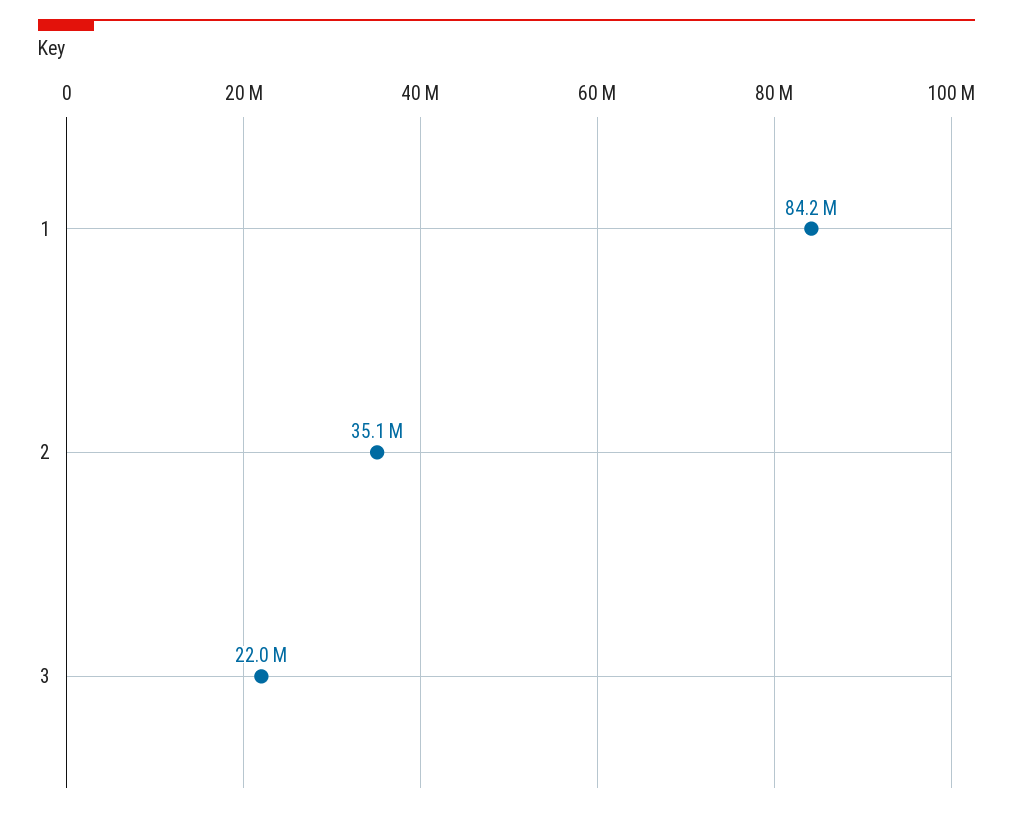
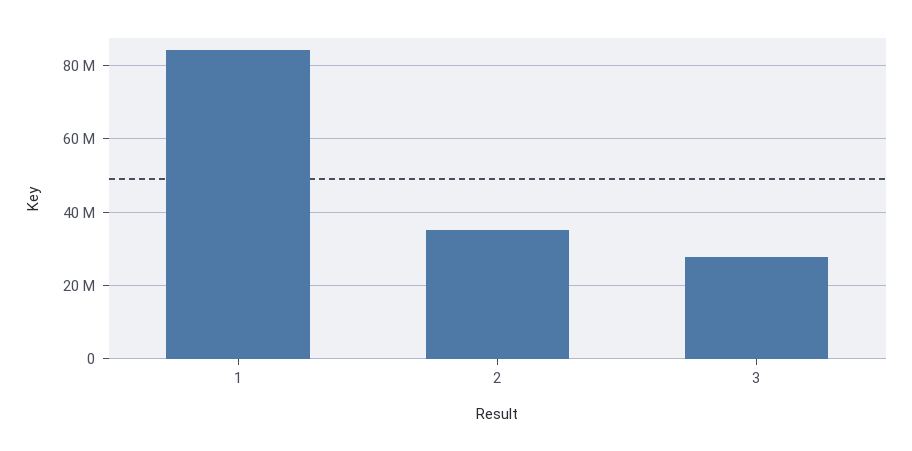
3: 22000000 -> 28000000

